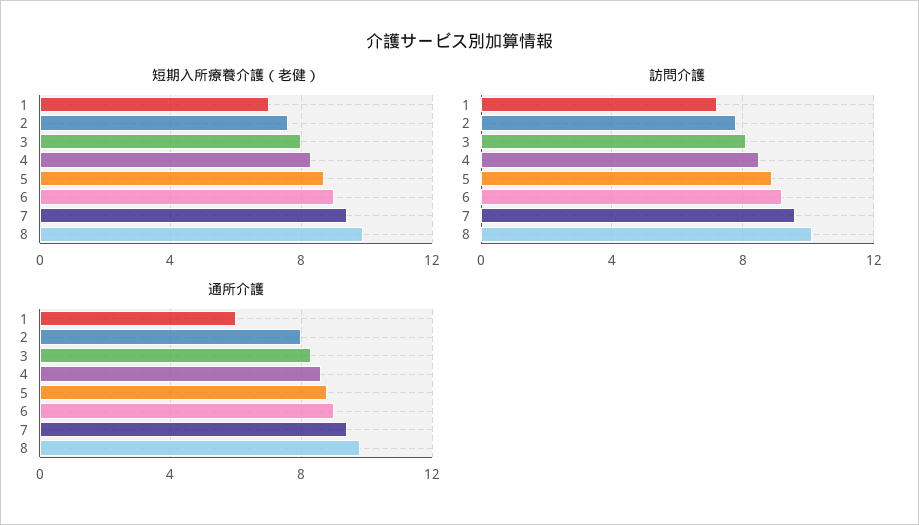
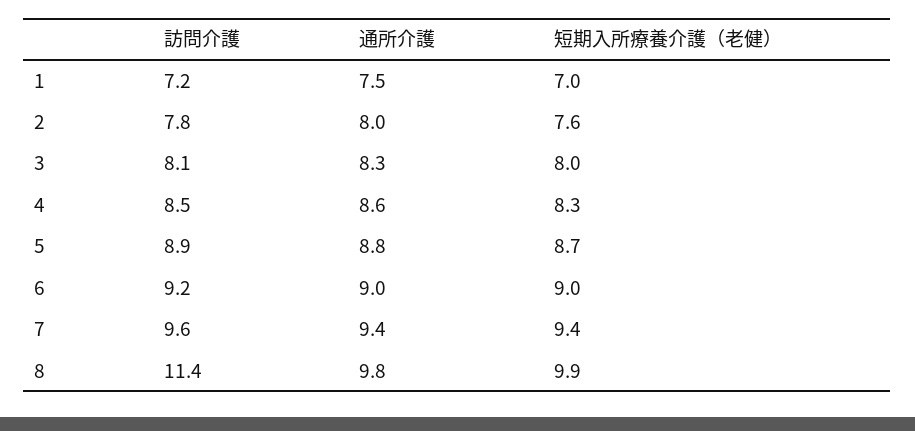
訪問介護, 8: 10 -> 11.4
通所介護, 1: 6 -> 7.5

